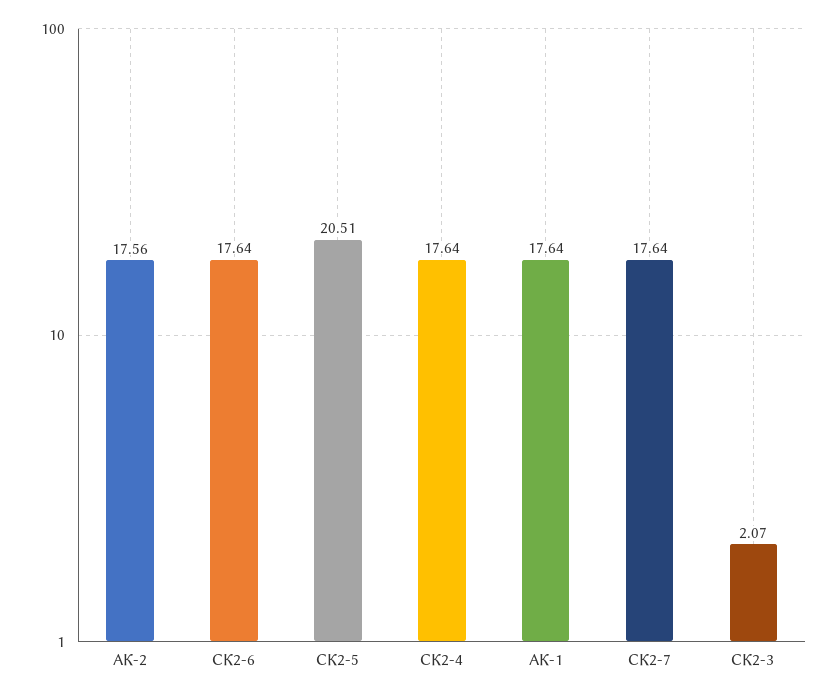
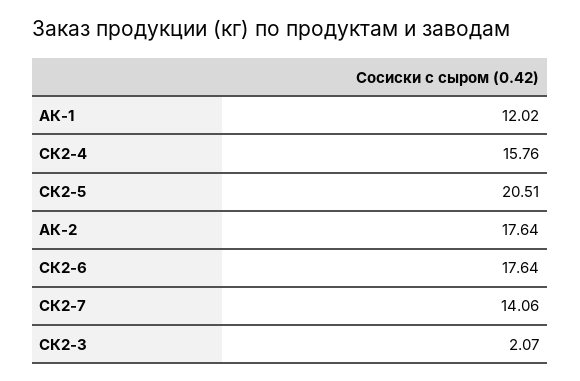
АК-2: 17.56 -> 17.64
СК2-4: 17.64 -> 15.76
АК-1: 17.64 -> 12.02
СК2-7: 17.64 -> 14.06

